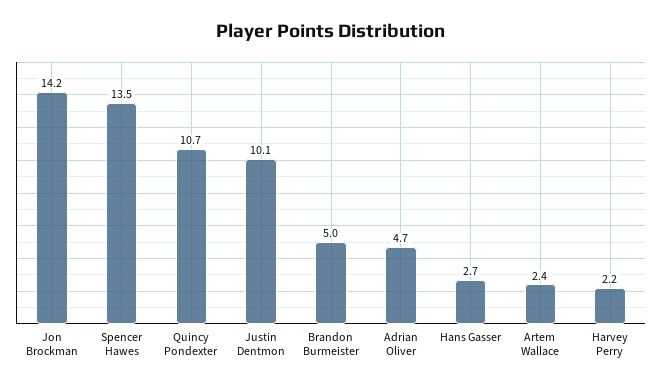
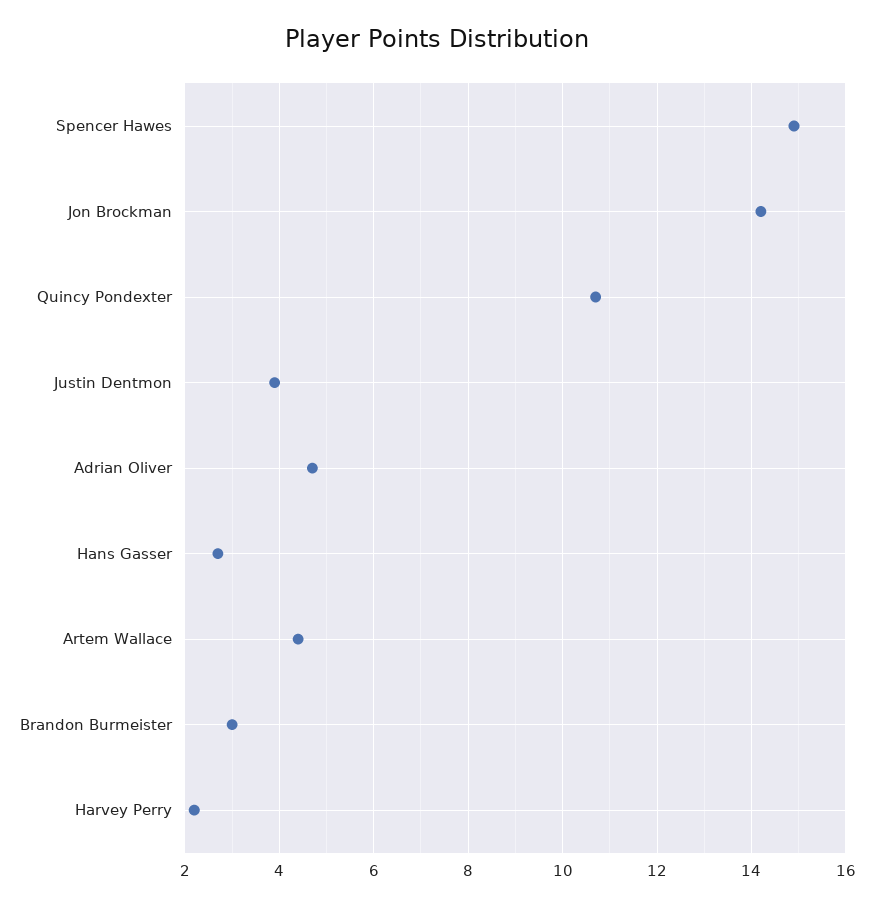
Spencer Hawes: 13.5 -> 15
Justin Dentmon: 10.1 -> 4
Brandon Burmeister: 5 -> 3
Artem Wallace: 2.4 -> 4.5

